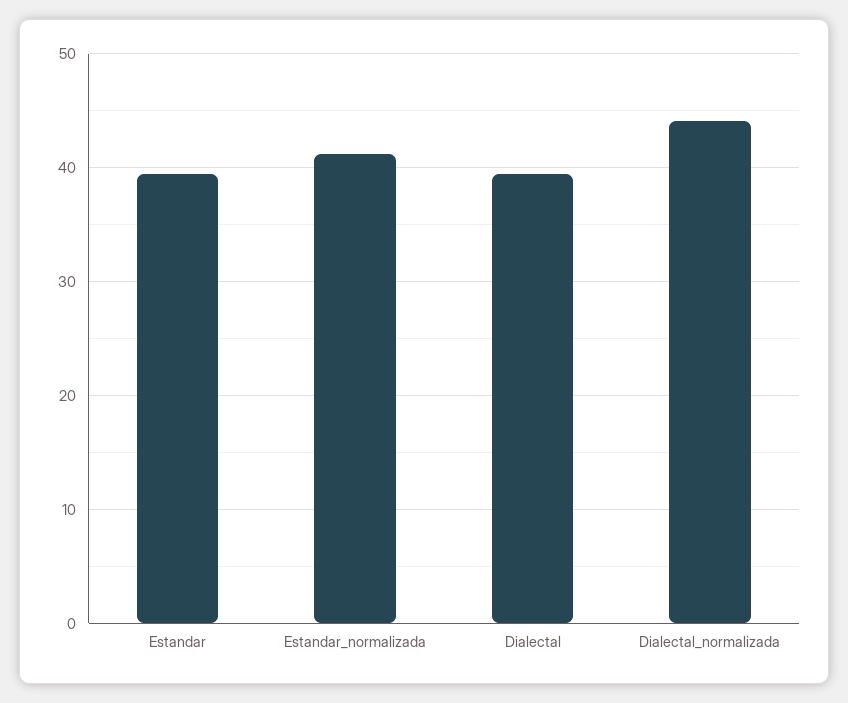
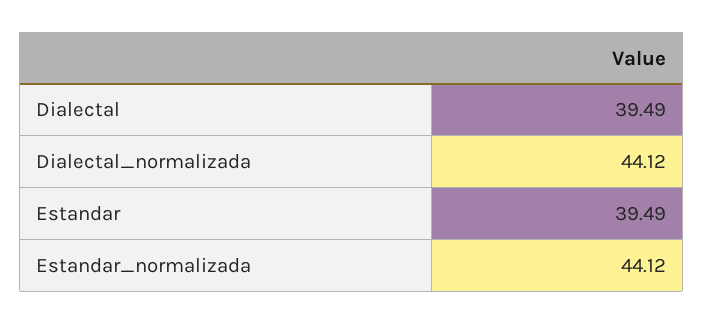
Estandar_normalizada: 41 -> 44.12

